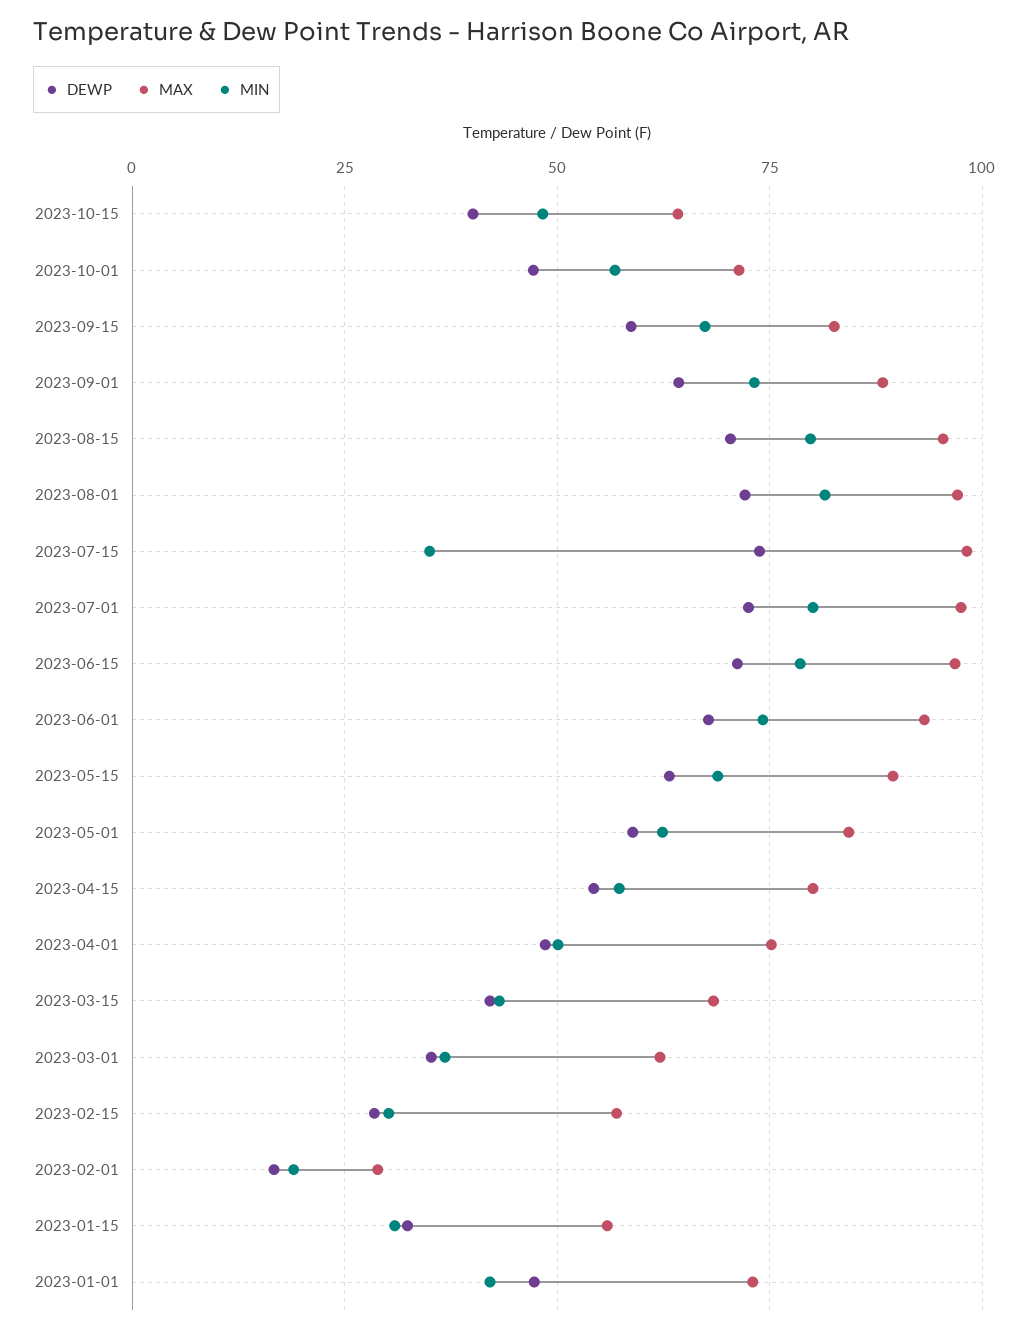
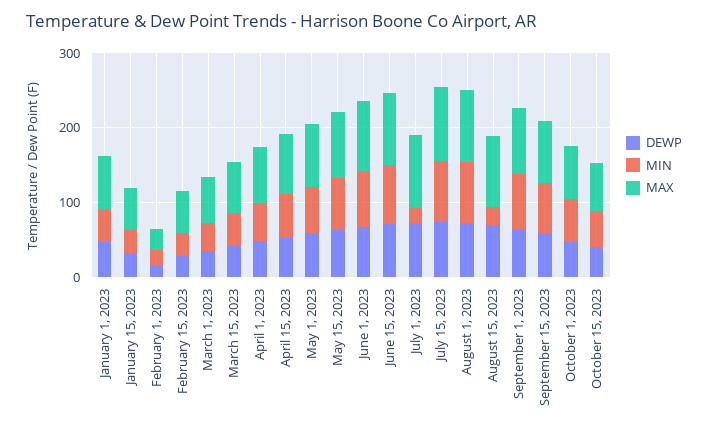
MIN, 2023-08-15: 80 -> 20
MIN, 2023-07-15: 35 -> 80
MIN, 2023-07-01: 80 -> 20

